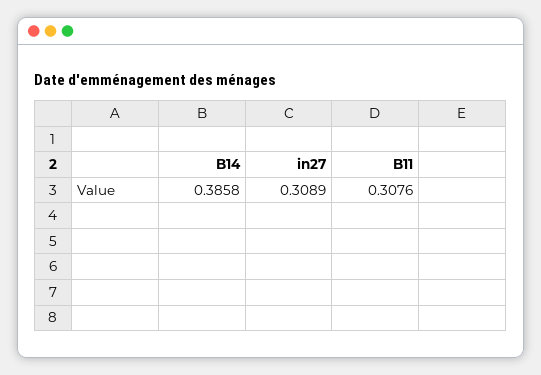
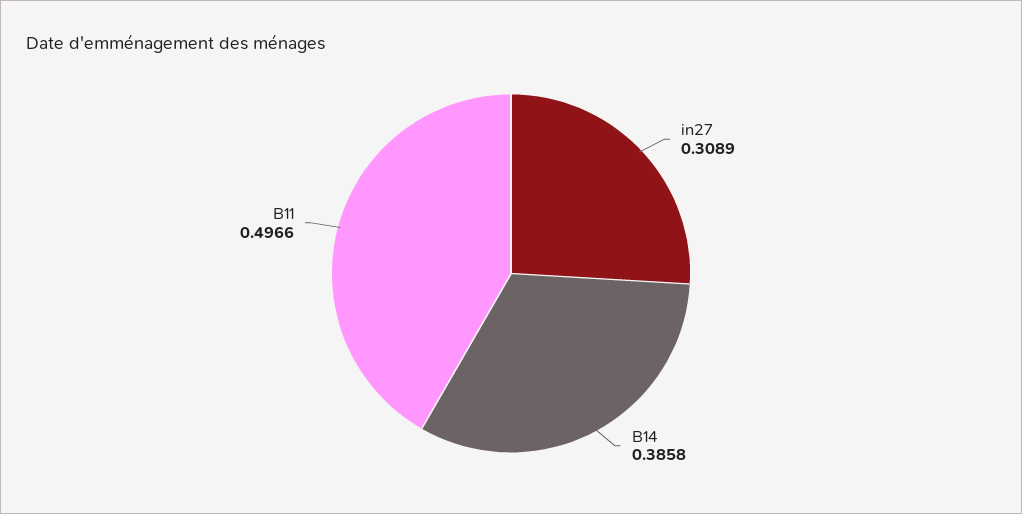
B11: 0.3076 -> 0.4966

